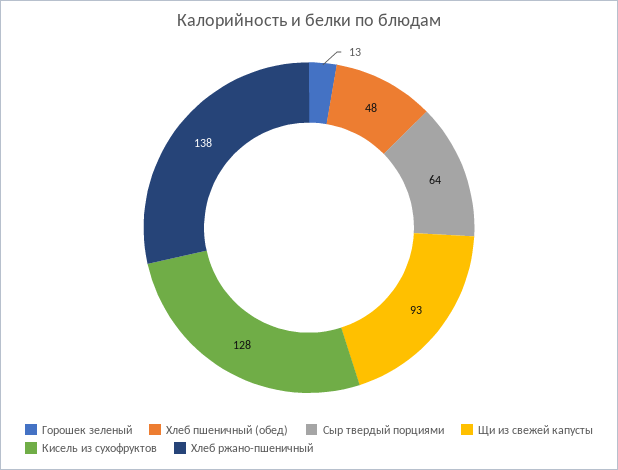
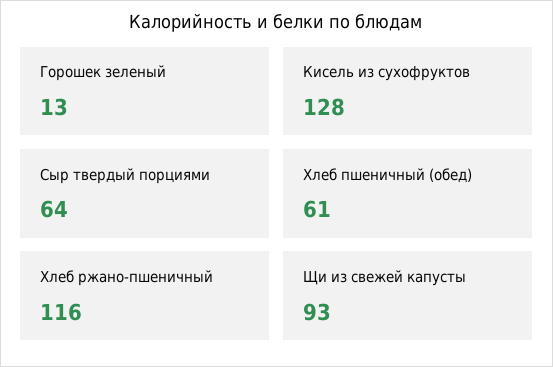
Хлеб пшеничный (обед): 48 -> 61
Хлеб ржано-пшеничный: 138 -> 116

